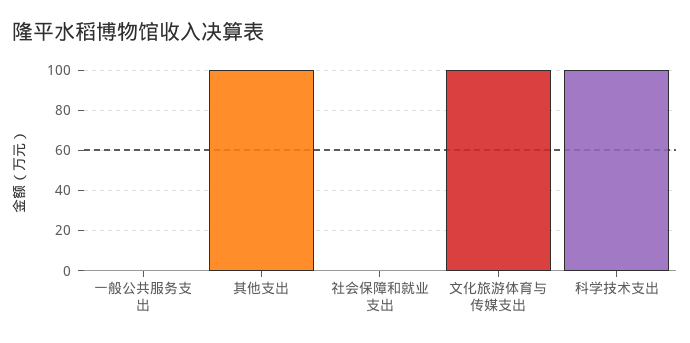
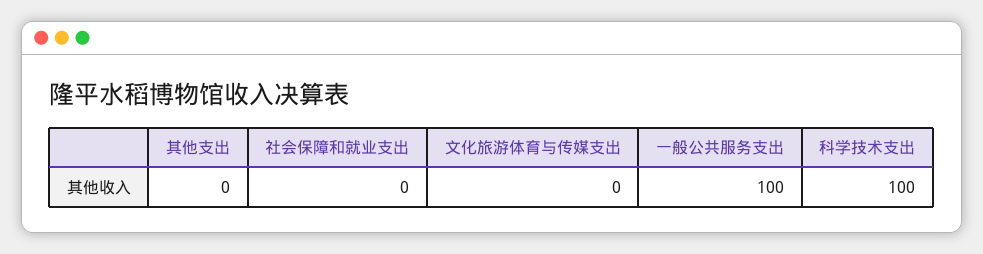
一般公共服务支出: 0 -> 100
其他支出: 100 -> 0
文化旅游体育与传媒支出: 100 -> 0

